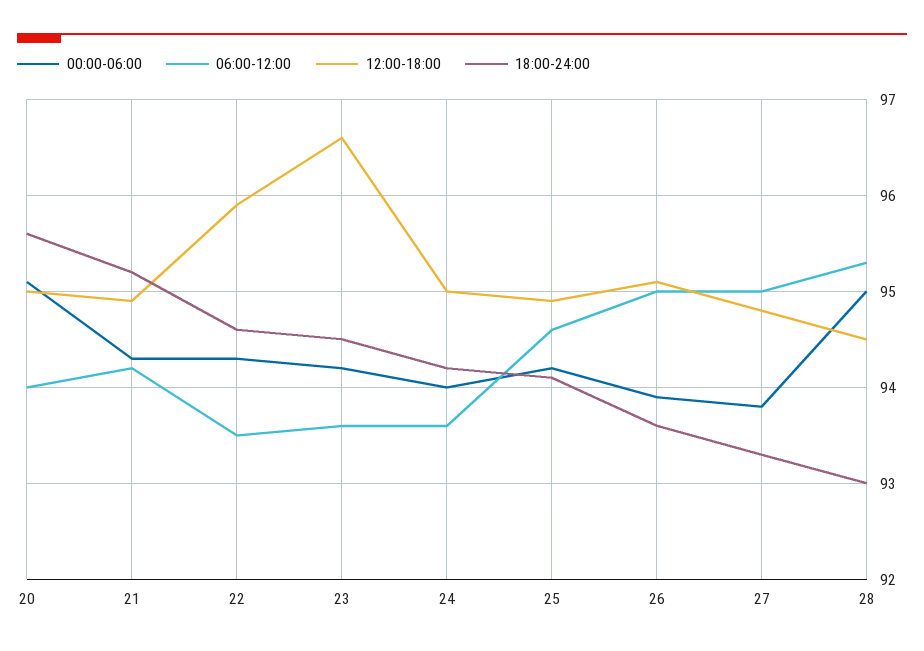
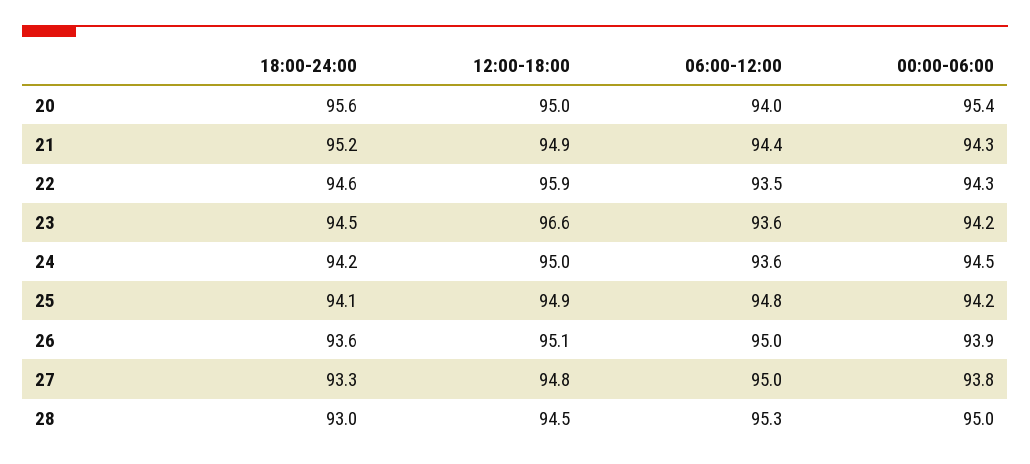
00:00-06:00, 20: 95.1 -> 95.4
06:00-12:00, 21: 94.2 -> 94.4
00:00-06:00, 24: 94 -> 94.5
06:00-12:00, 25: 94.6 -> 94.8

